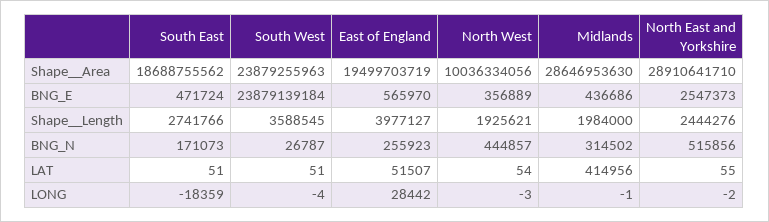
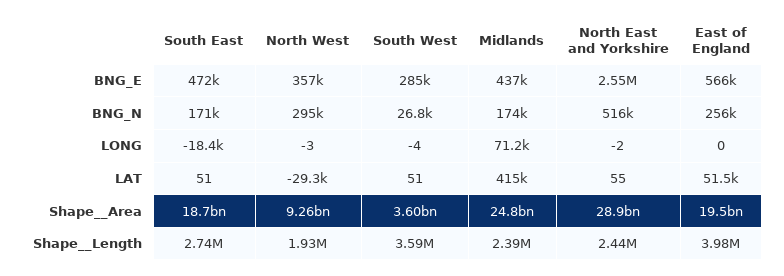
South West, Shape__Area: 23879255963 -> 3600000000
North West, Shape__Area: 10036334056 -> 9260000000
Midlands, Shape__Area: 28646953630 -> 24800000000
South West, BNG_E: 23879139184 -> 285000
Midlands, Shape__Length: 1984000 -> 2390000
North West, BNG_N: 444857 -> 295000
Midlands, BNG_N: 314502 -> 174000
North West, LAT: 54 -> -29300
East of England, LONG: 28442 -> 0
Midlands, LONG: -1 -> 71200

